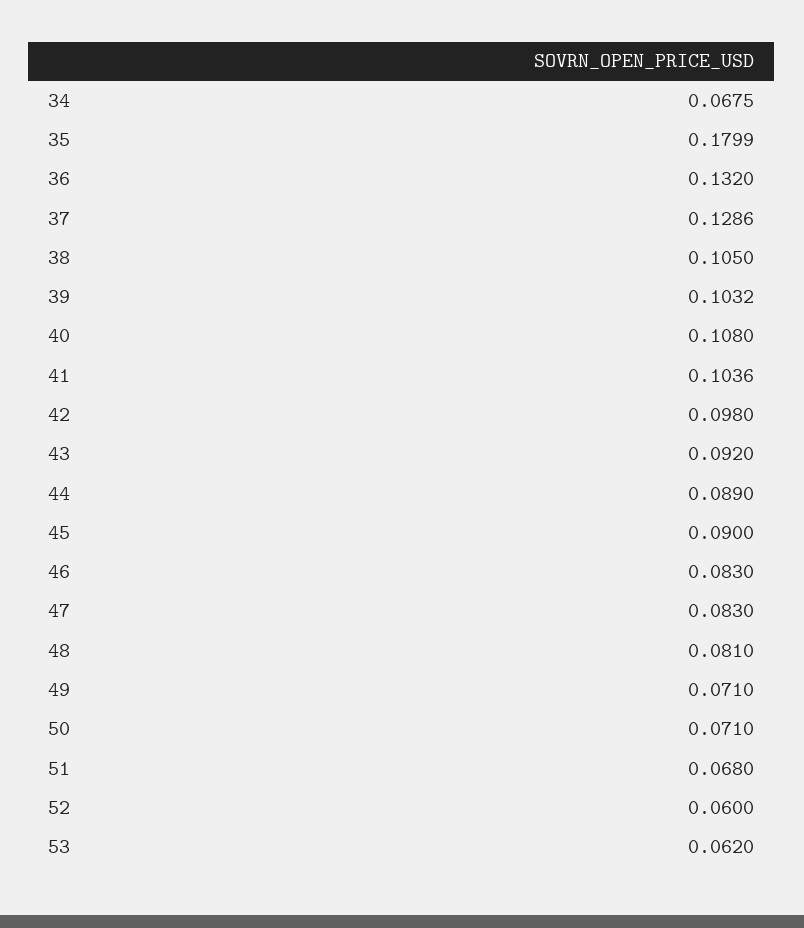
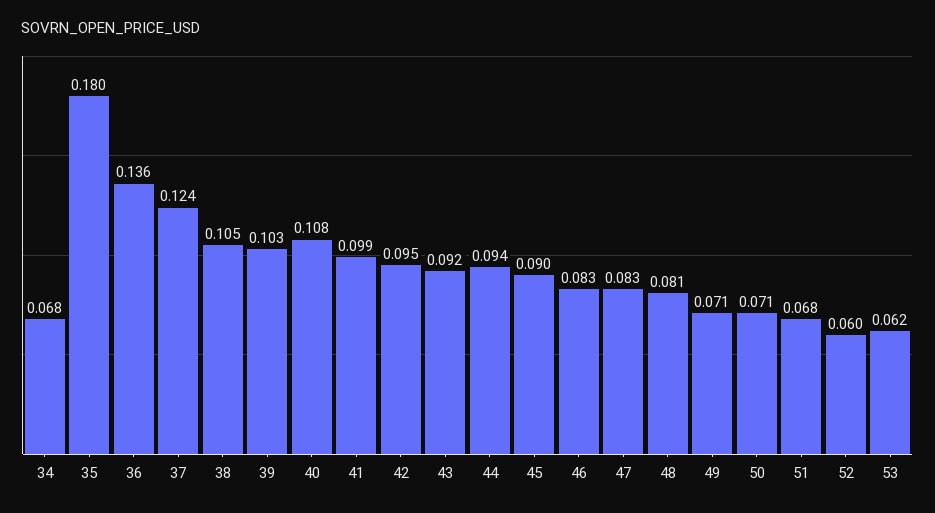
36: 0.132 -> 0.136
37: 0.1286 -> 0.124
41: 0.1036 -> 0.099
42: 0.098 -> 0.095
44: 0.089 -> 0.094

